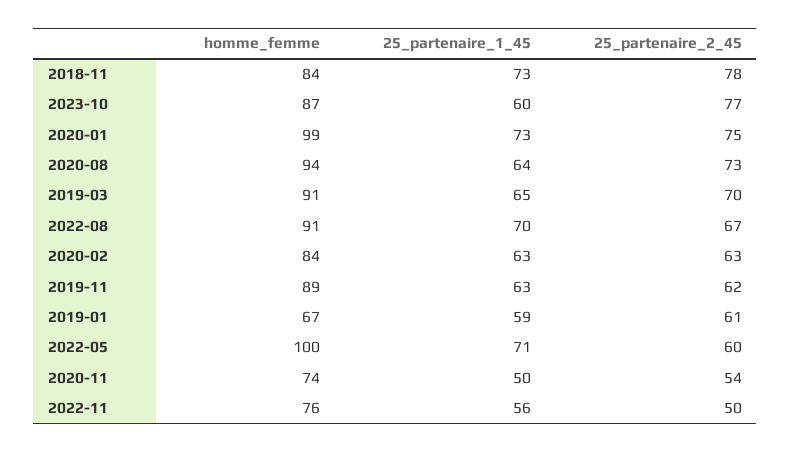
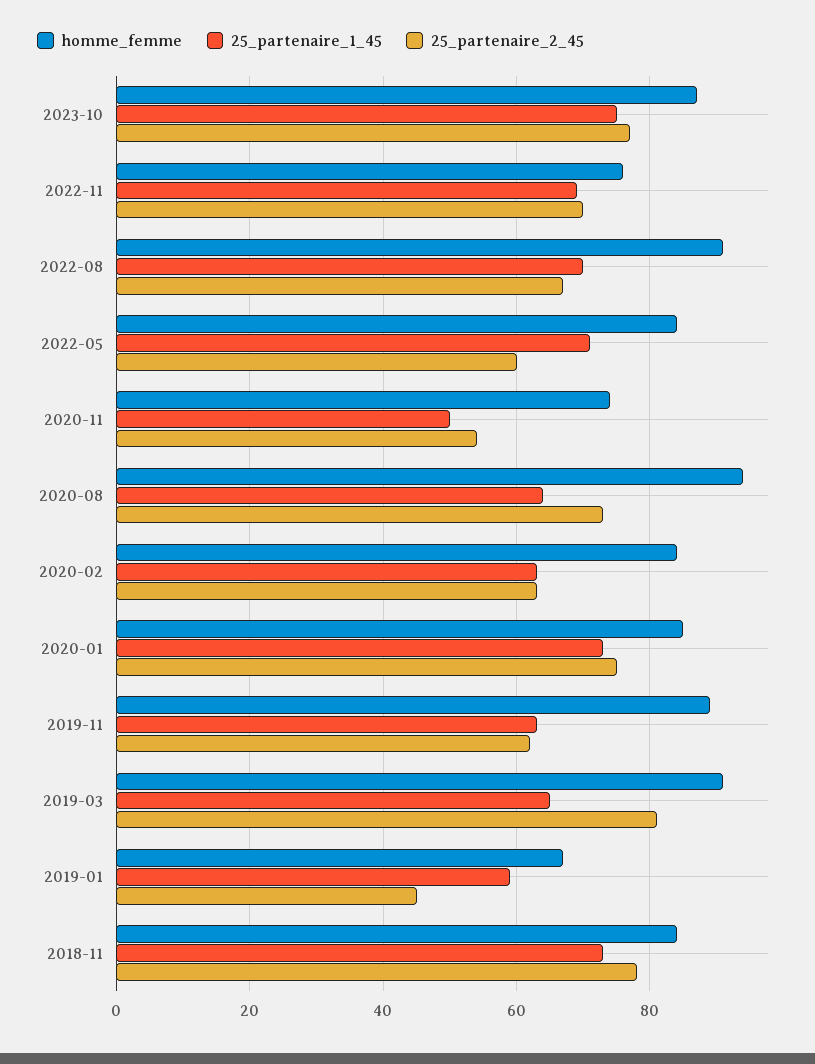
25_partenaire_1_45, 2023-10: 60 -> 75
homme_femme, 2020-01: 99 -> 85
25_partenaire_2_45, 2019-03: 70 -> 80
25_partenaire_2_45, 2019-01: 61 -> 45
homme_femme, 2022-05: 100 -> 85
25_partenaire_1_45, 2022-11: 56 -> 70
25_partenaire_2_45, 2022-11: 50 -> 70

